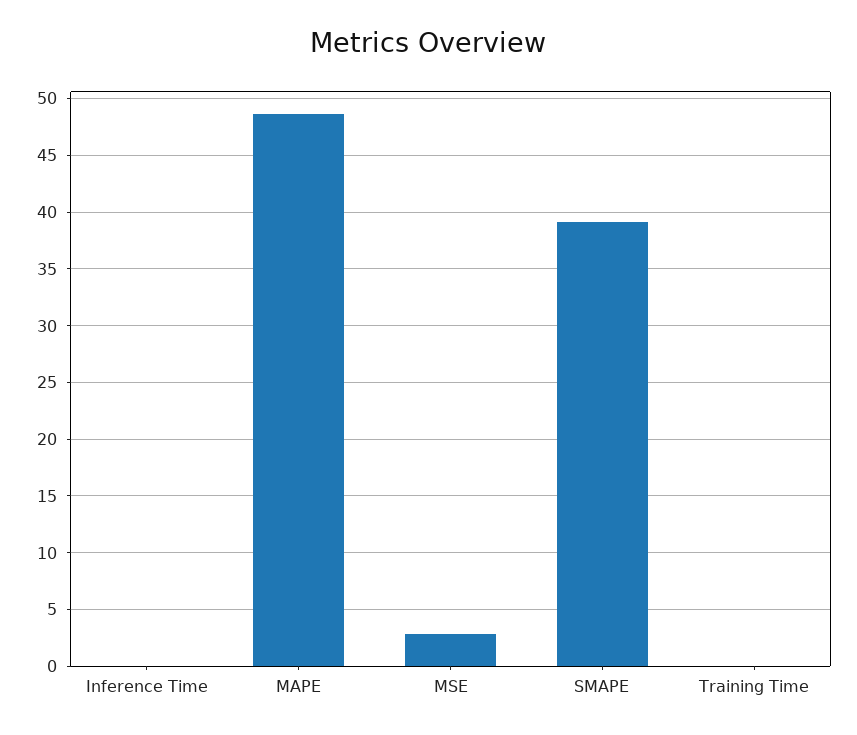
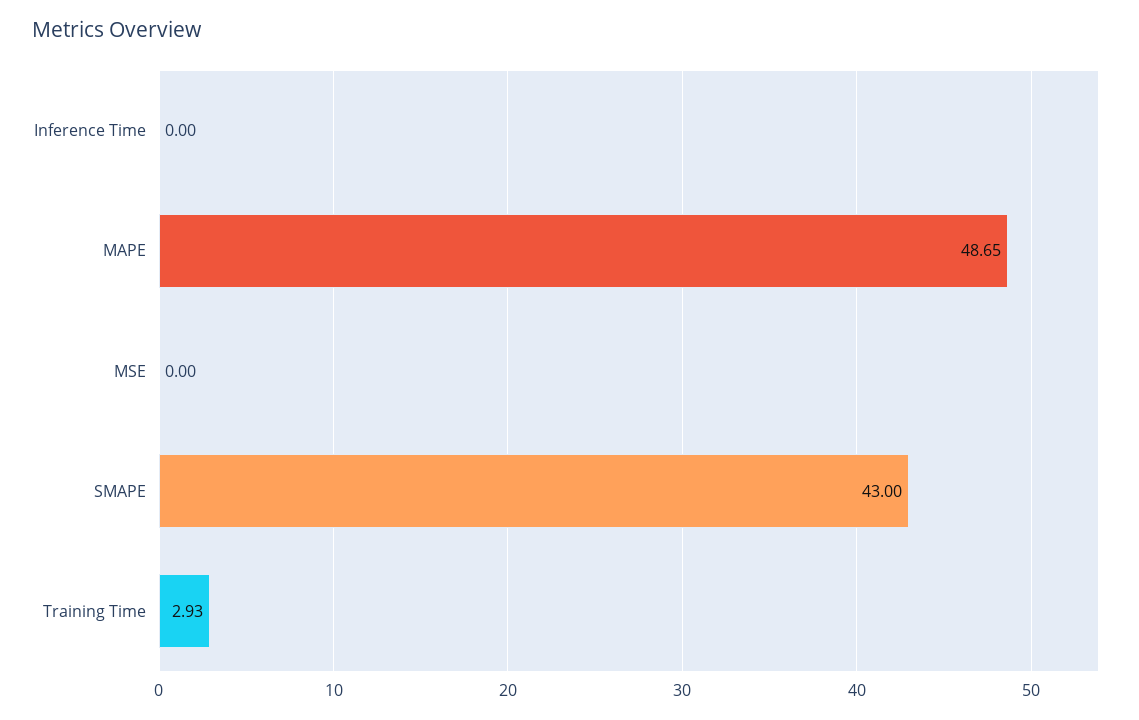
MSE: 3 -> 0
SMAPE: 39 -> 43
Training Time: 0 -> 2.93

